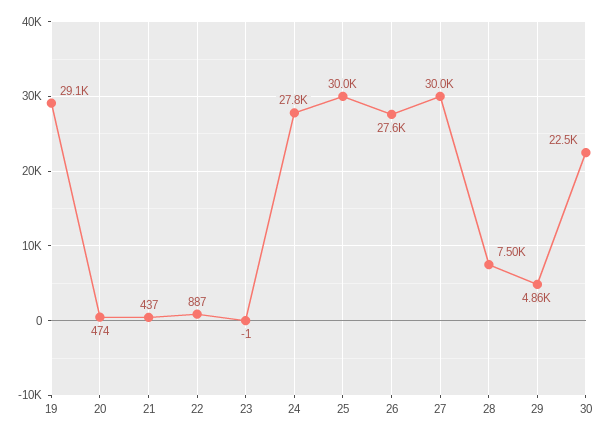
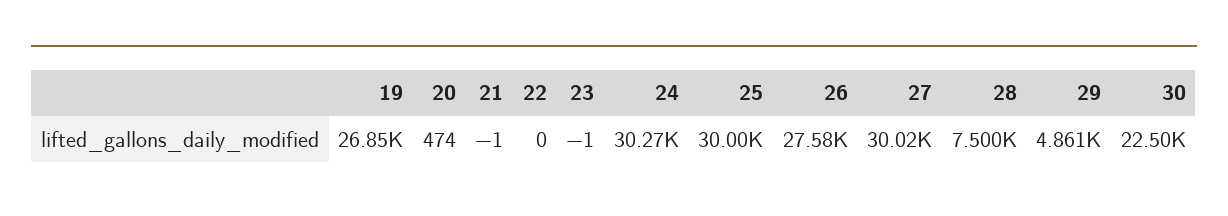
19: 29100 -> 26850
21: 437 -> -1
22: 887 -> 0
24: 27800 -> 30270

